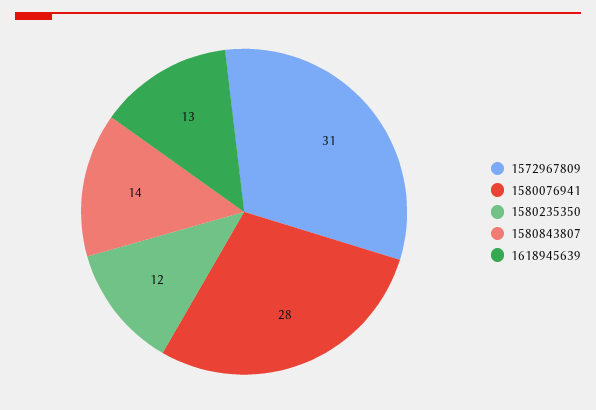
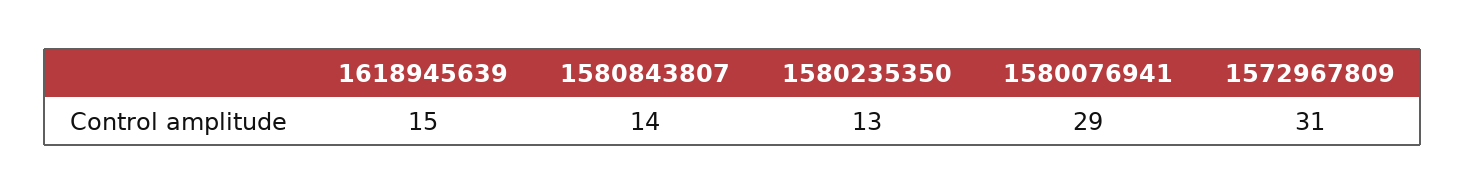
1580076941: 28 -> 29
1580235350: 12 -> 13
1618945639: 13 -> 15

